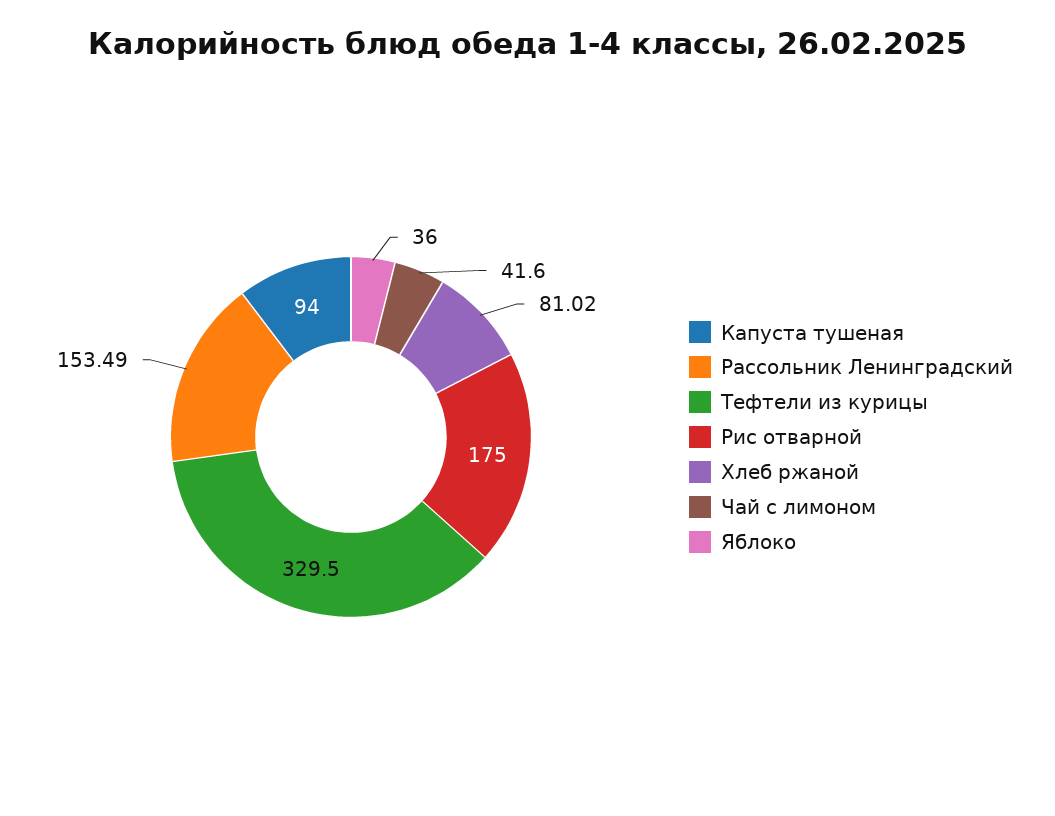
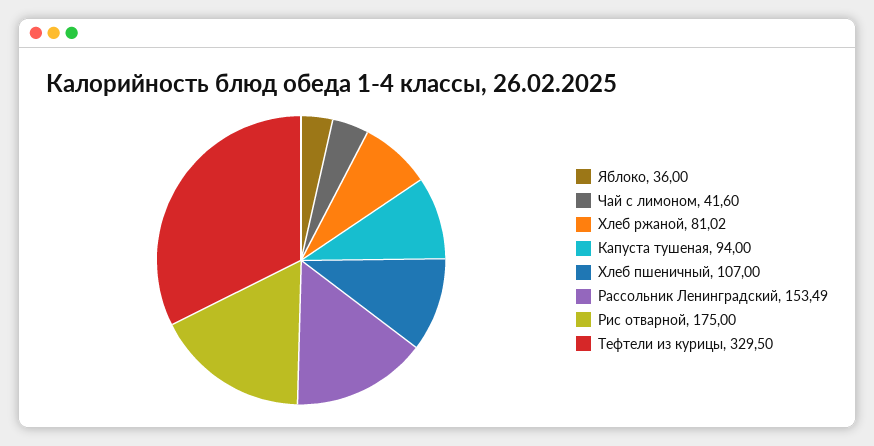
Хлеб пшеничный: none -> 107

